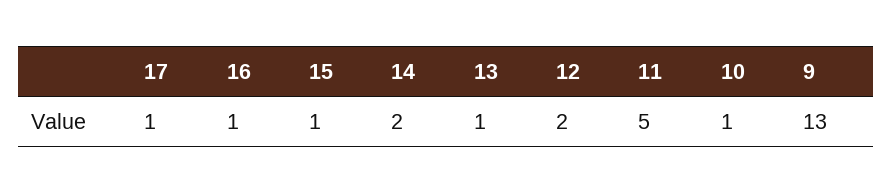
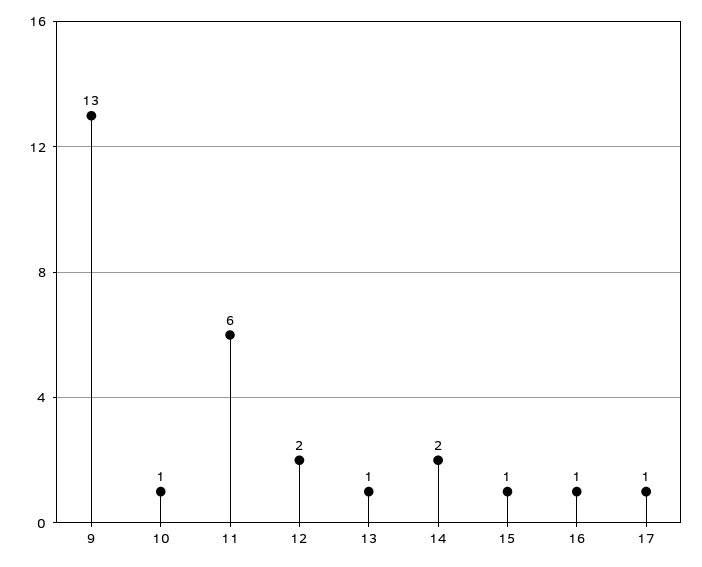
11: 5 -> 6

